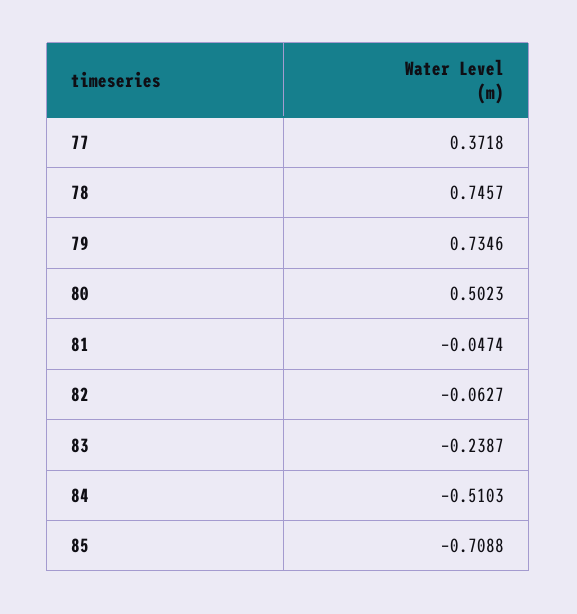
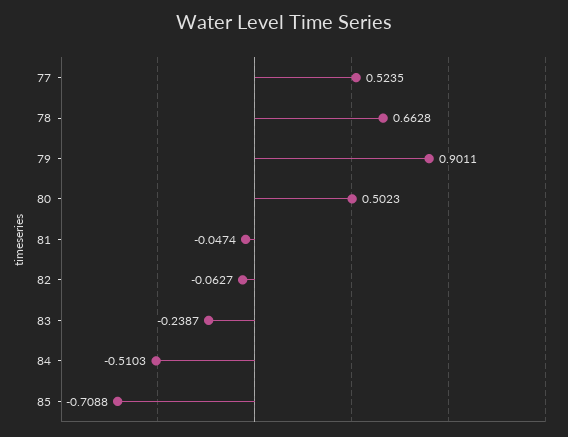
77: 0.3718 -> 0.5235
78: 0.7457 -> 0.6628
79: 0.7346 -> 0.9011

